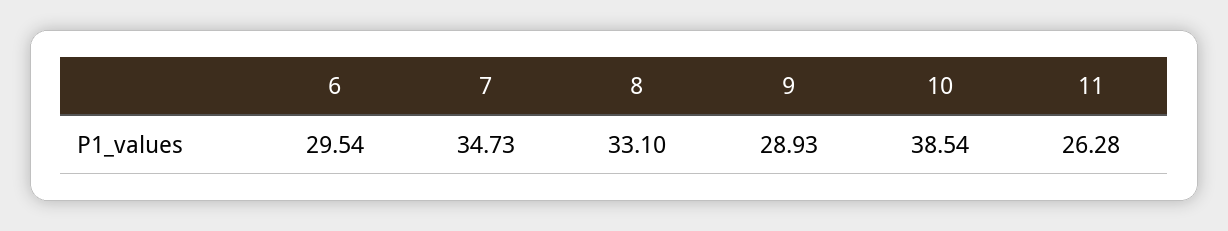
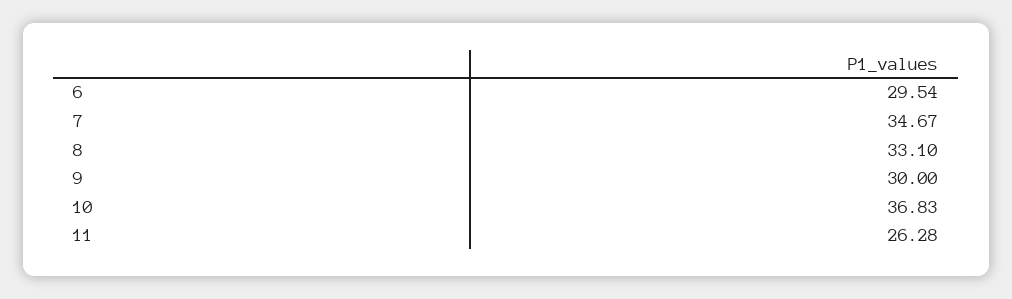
7: 34.73 -> 34.67
9: 28.93 -> 30
10: 38.54 -> 36.83

